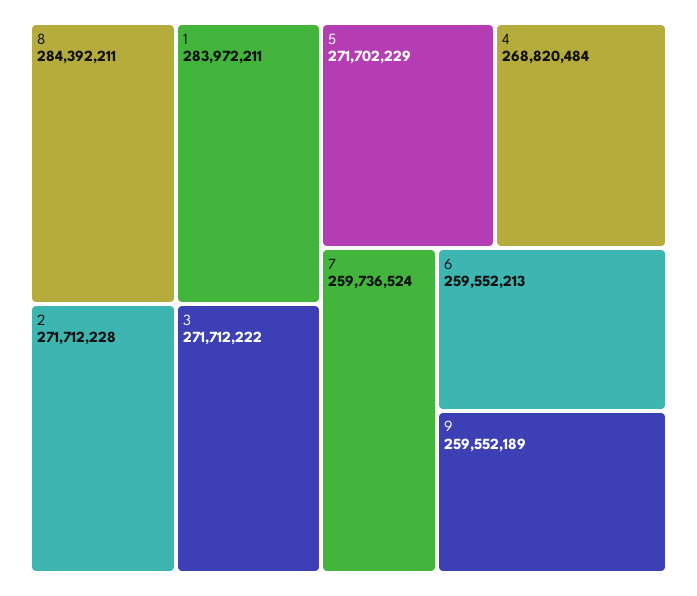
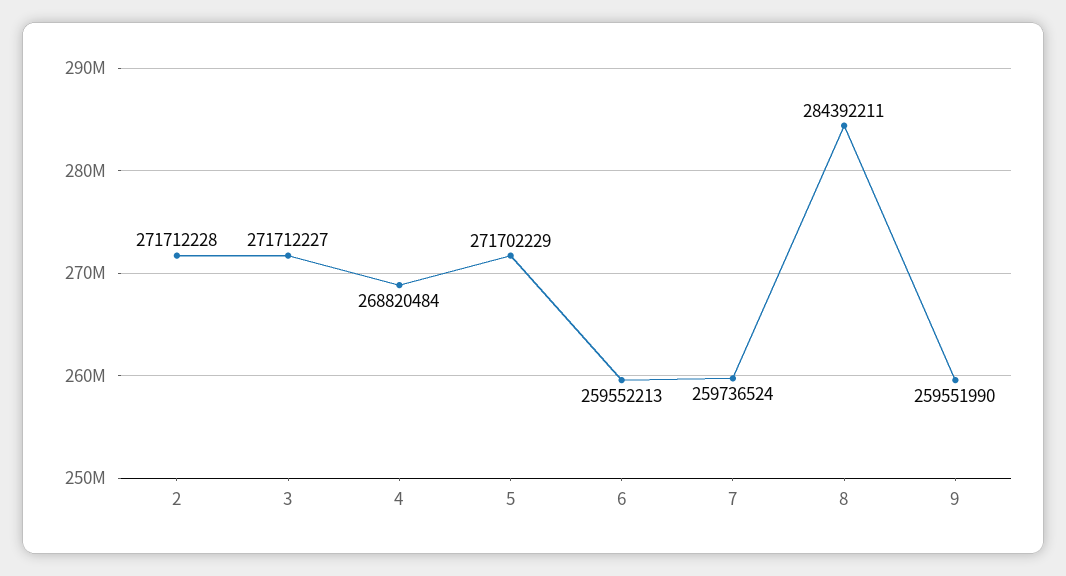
1: 283972211 -> none
3: 271712222 -> 271712227
9: 259552189 -> 259551990

